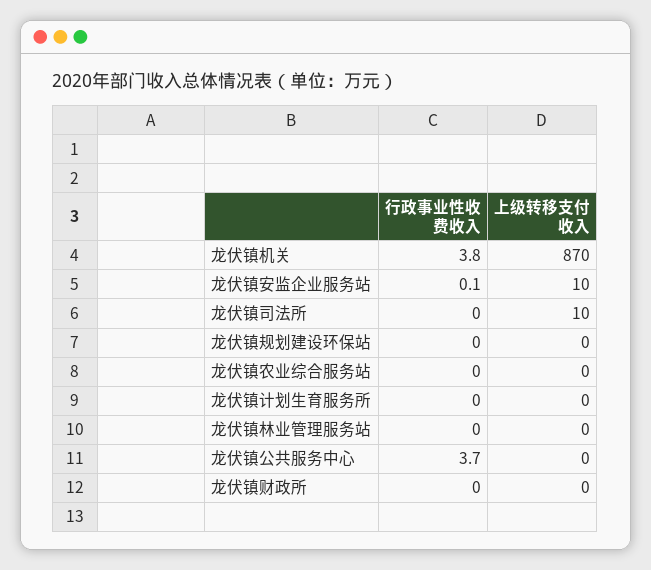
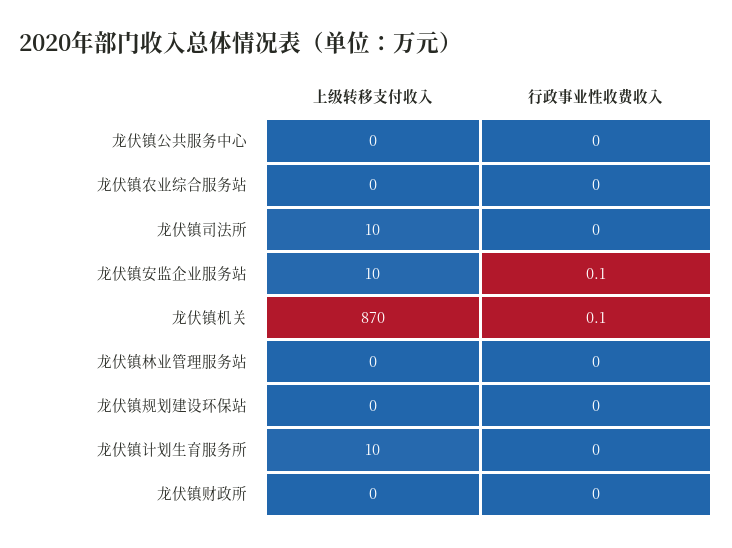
行政事业性收费收入, 龙伏镇机关: 3.8 -> 0.1
上级转移支付收入, 龙伏镇计划生育服务所: 0 -> 10
行政事业性收费收入, 龙伏镇公共服务中心: 3.7 -> 0

